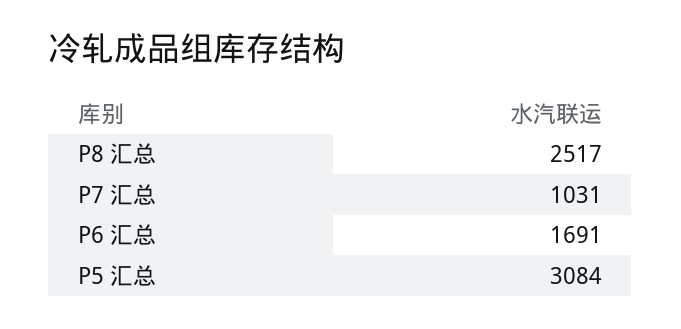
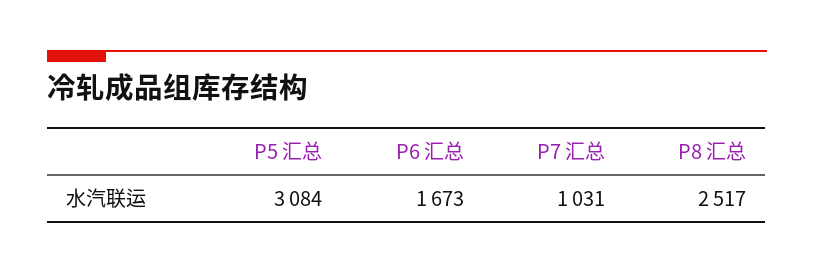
P6 汇总: 1691 -> 1673

